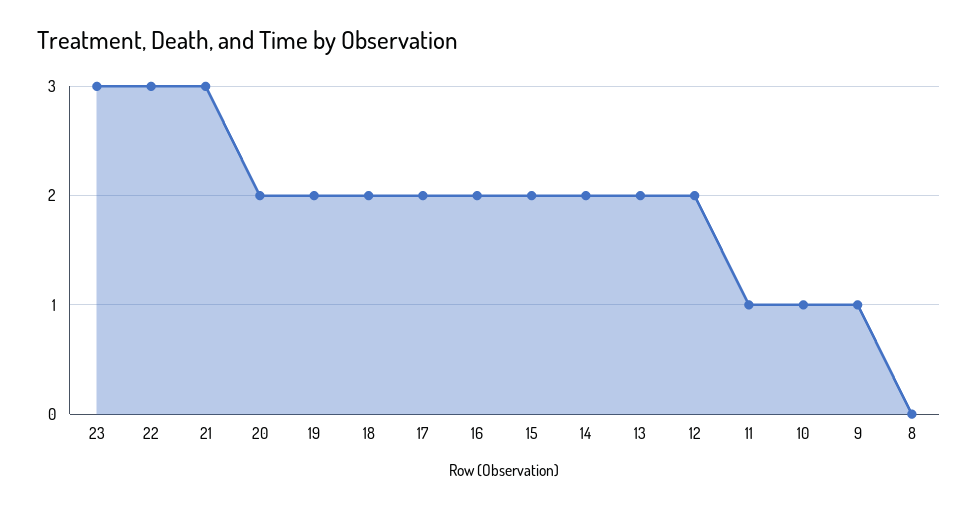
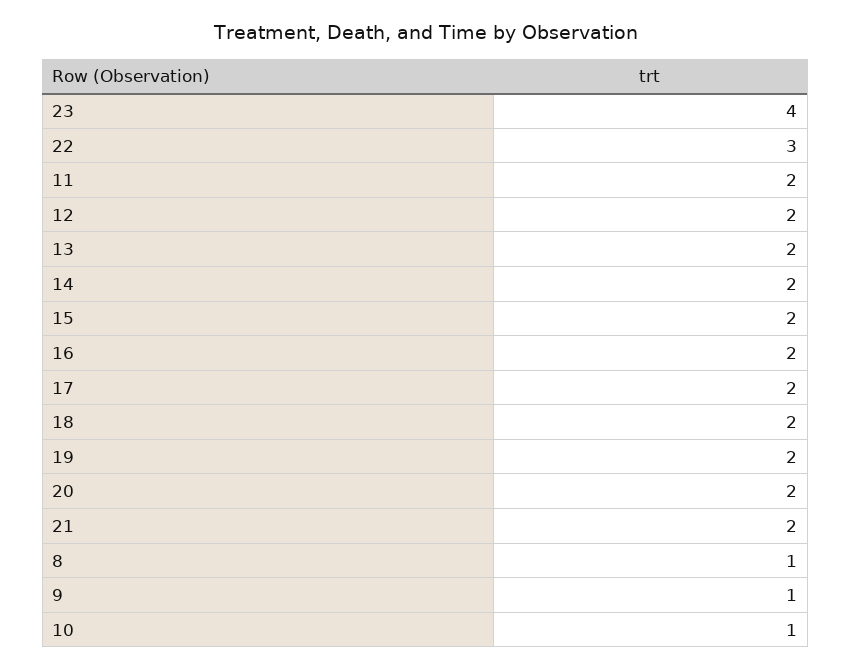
23: 3 -> 4
21: 3 -> 2
11: 1 -> 2
8: 0 -> 1

